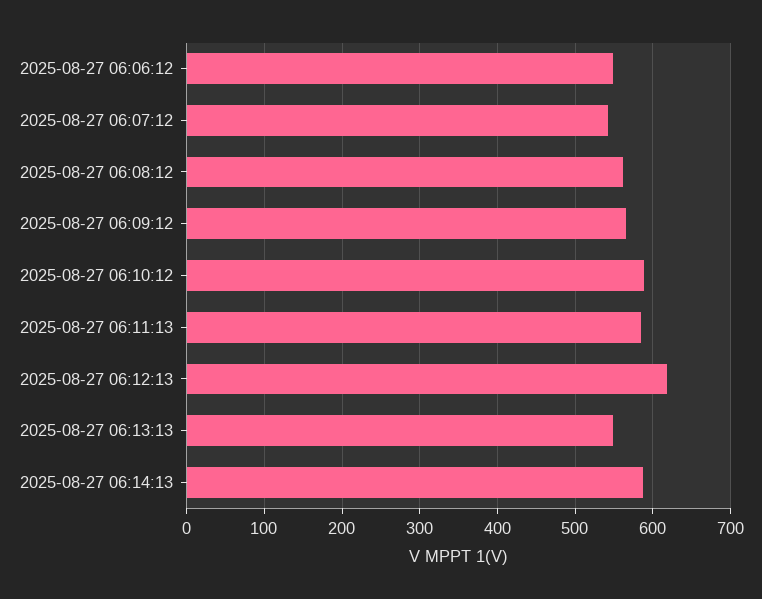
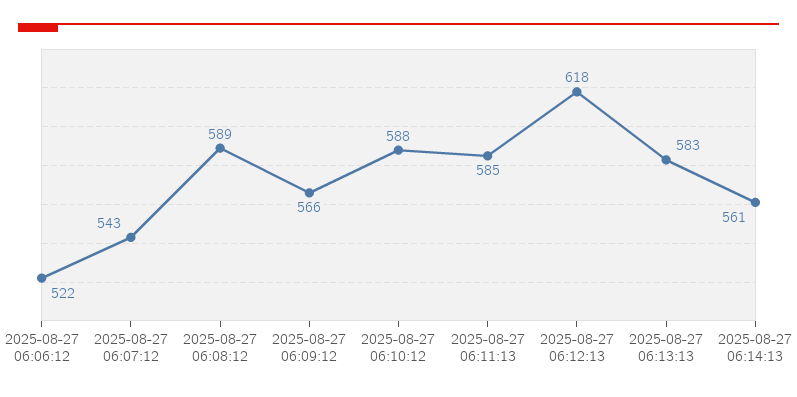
2025-08-27 06:06:12: 550 -> 522
2025-08-27 06:08:12: 560 -> 589
2025-08-27 06:13:13: 550 -> 583
2025-08-27 06:14:13: 590 -> 561

